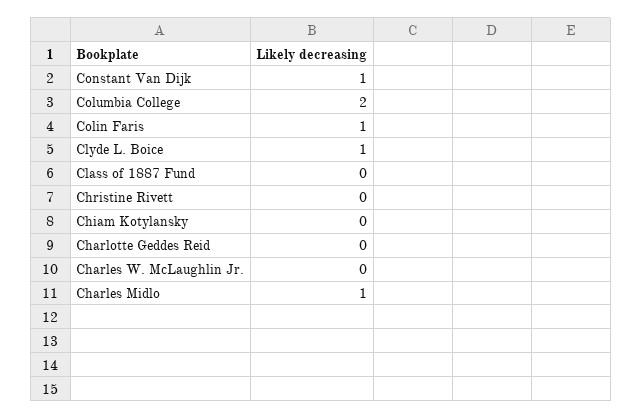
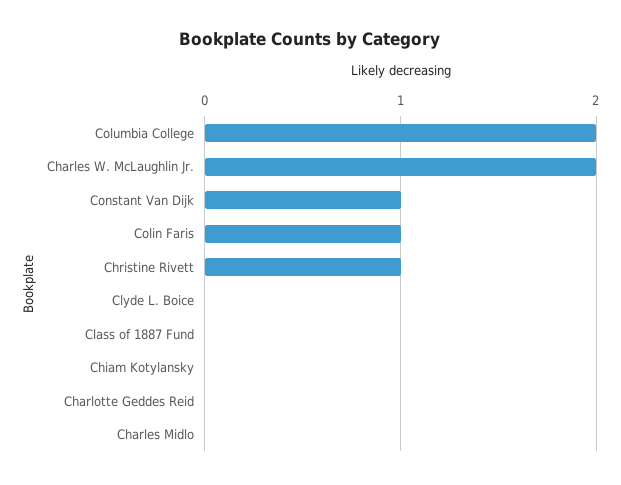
Clyde L. Boice: 1 -> 0
Christine Rivett: 0 -> 1
Charles W. McLaughlin Jr.: 0 -> 2
Charles Midlo: 1 -> 0

